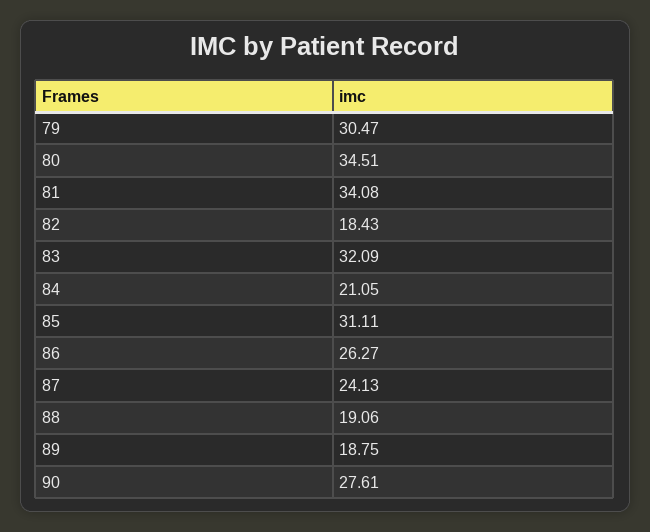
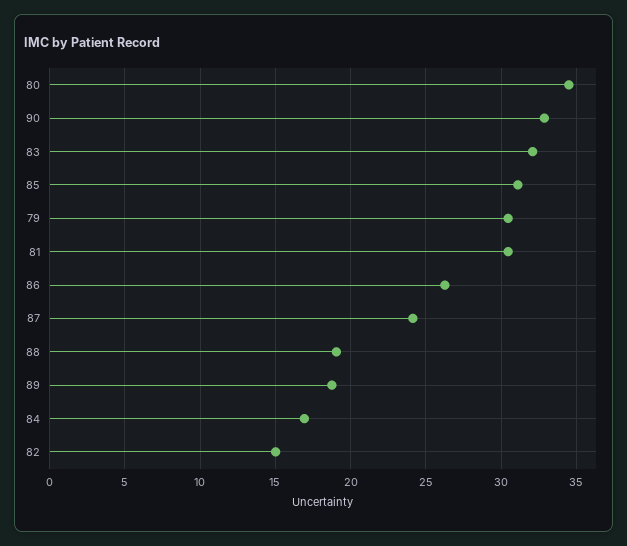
81: 34.08 -> 30.5
82: 18.43 -> 15
84: 21.05 -> 17
90: 27.61 -> 33

